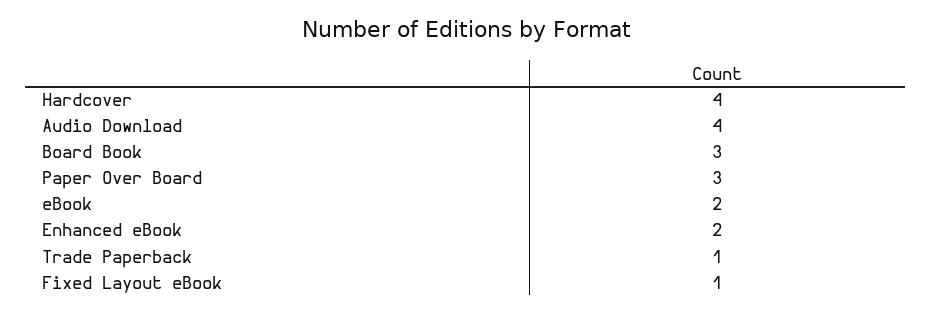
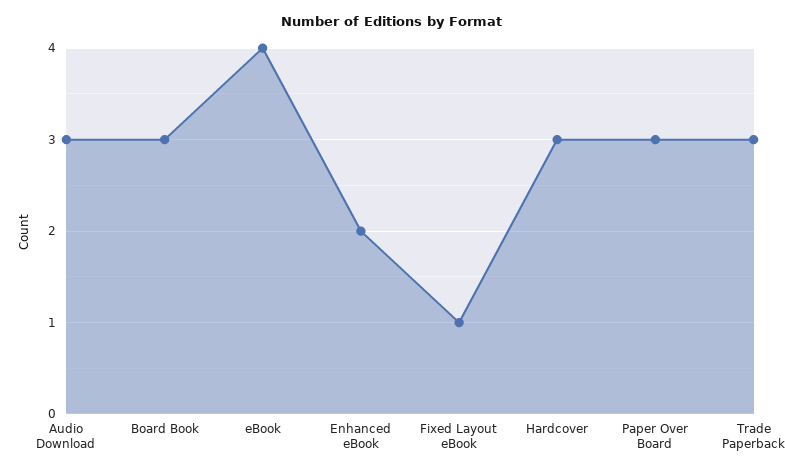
Hardcover: 4 -> 3
Audio Download: 4 -> 3
eBook: 2 -> 4
Trade Paperback: 1 -> 3

